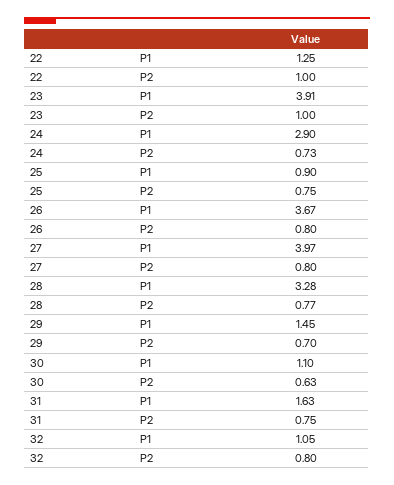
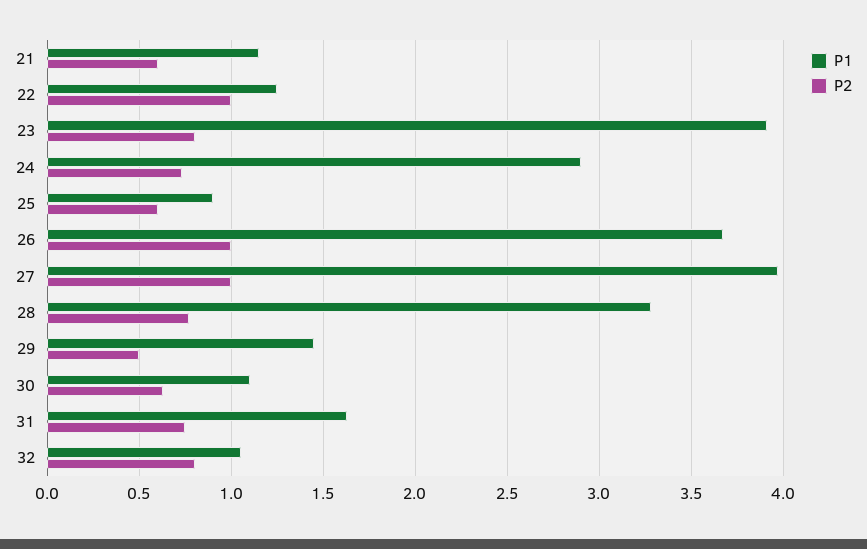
P2, 23: 1 -> 0.8
P2, 25: 0.75 -> 0.6
P2, 26: 0.8 -> 1
P2, 27: 0.8 -> 1
P2, 29: 0.7 -> 0.5
P1, 21: none -> 1.15
P2, 21: none -> 0.6

